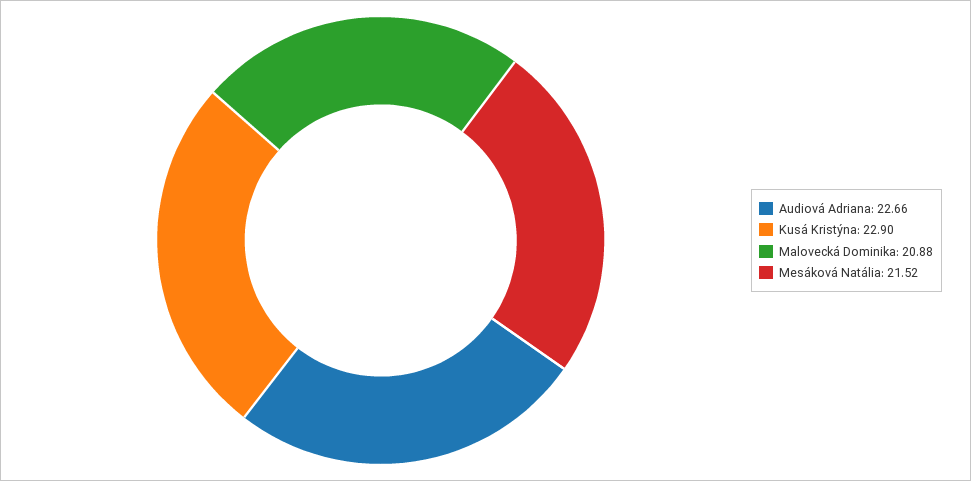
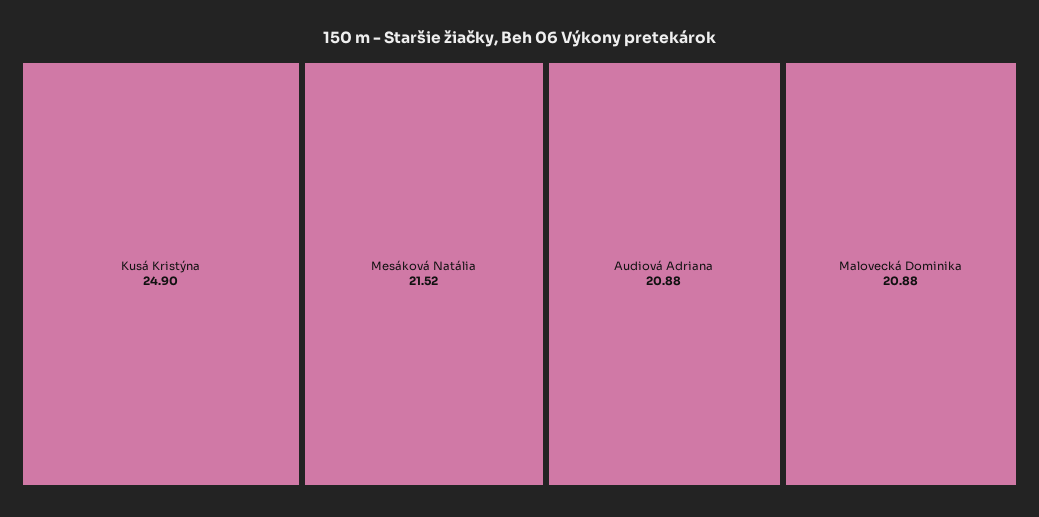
Audiová Adriana: 22.66 -> 20.88
Kusá Kristýna: 22.9 -> 24.9

